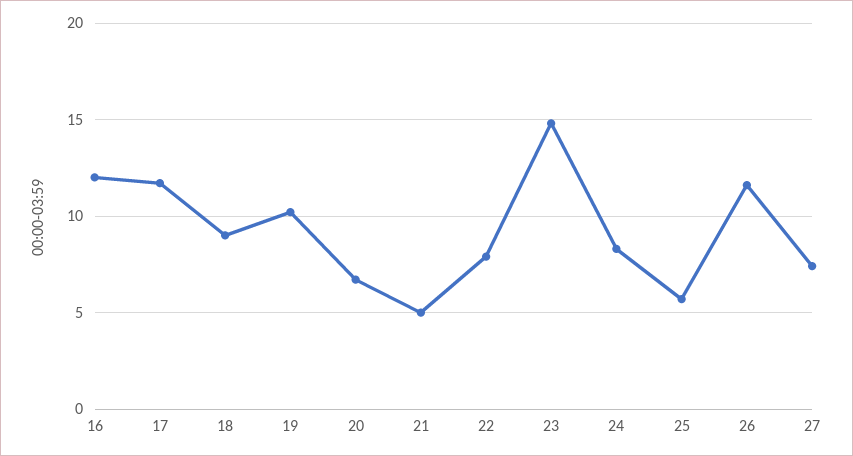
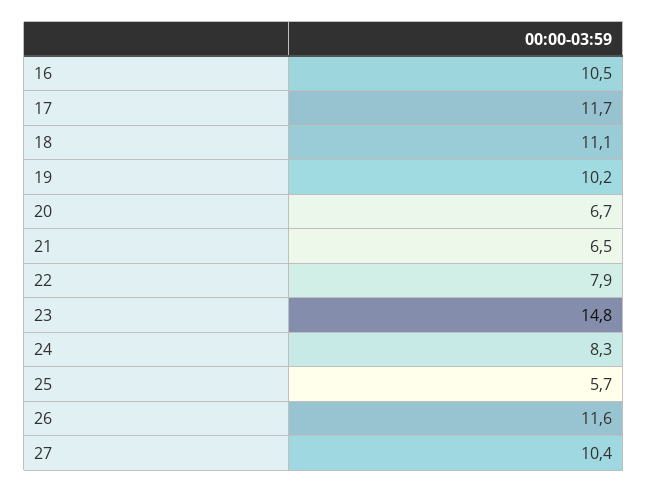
16: 12 -> 10.5
18: 9 -> 11.1
21: 5 -> 6.5
27: 7.5 -> 10.4

